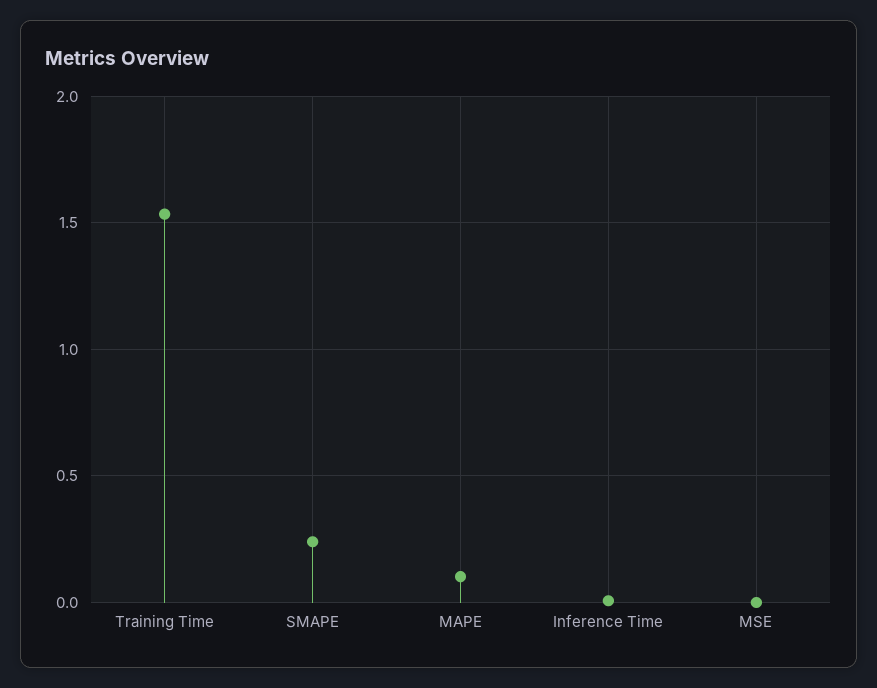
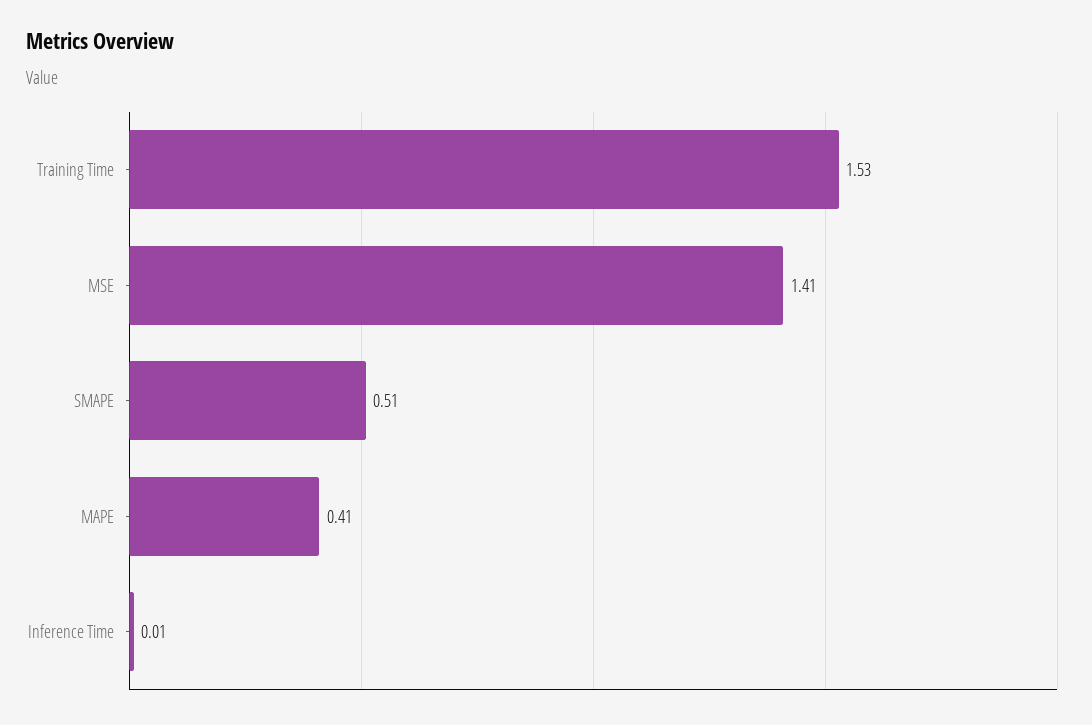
SMAPE: 0.25 -> 0.51
MAPE: 0.1 -> 0.41
MSE: 0 -> 1.41

